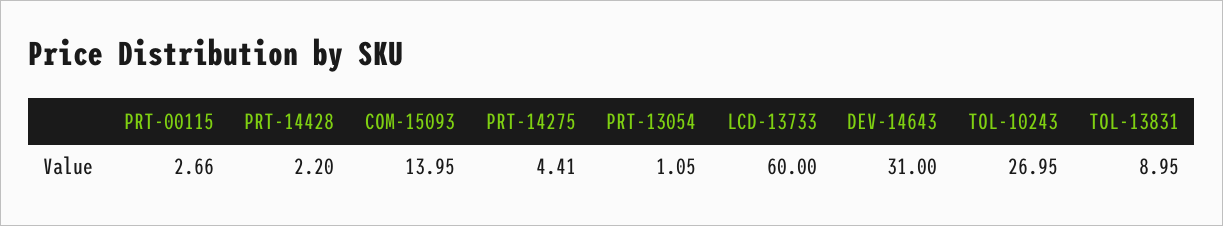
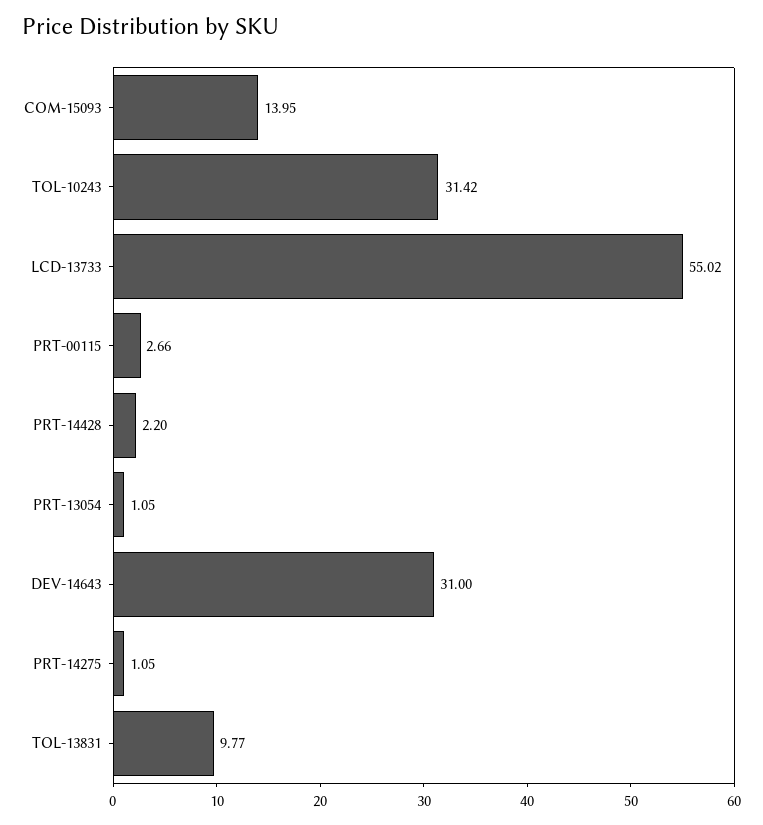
PRT-14275: 4.41 -> 1.05
LCD-13733: 60 -> 55.02
TOL-10243: 26.95 -> 31.42
TOL-13831: 8.95 -> 9.77

